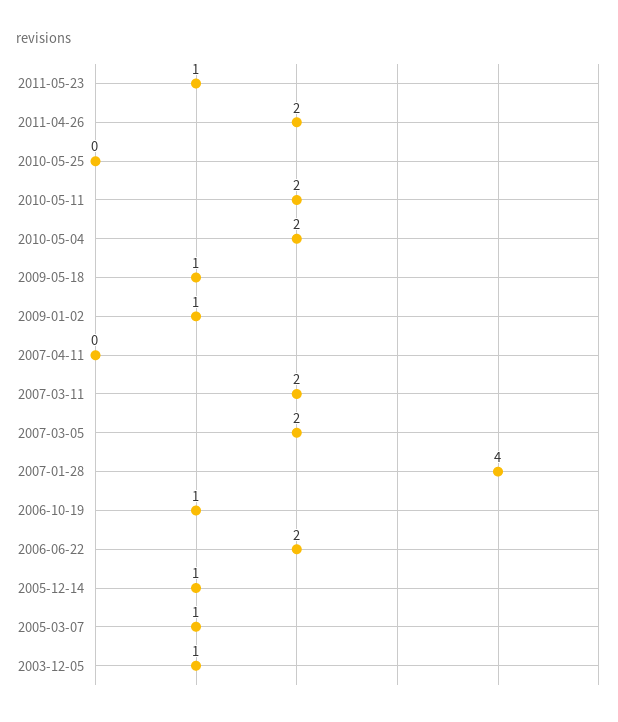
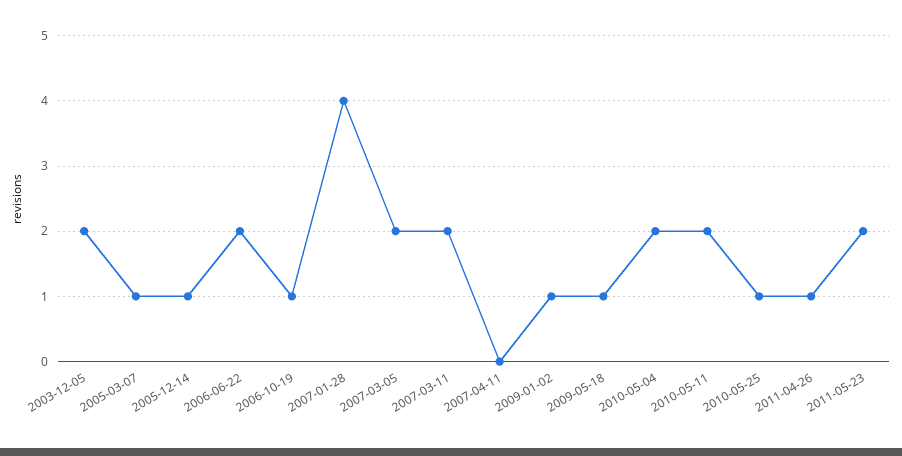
2011-05-23: 1 -> 2
2011-04-26: 2 -> 1
2010-05-25: 0 -> 1
2003-12-05: 1 -> 2

